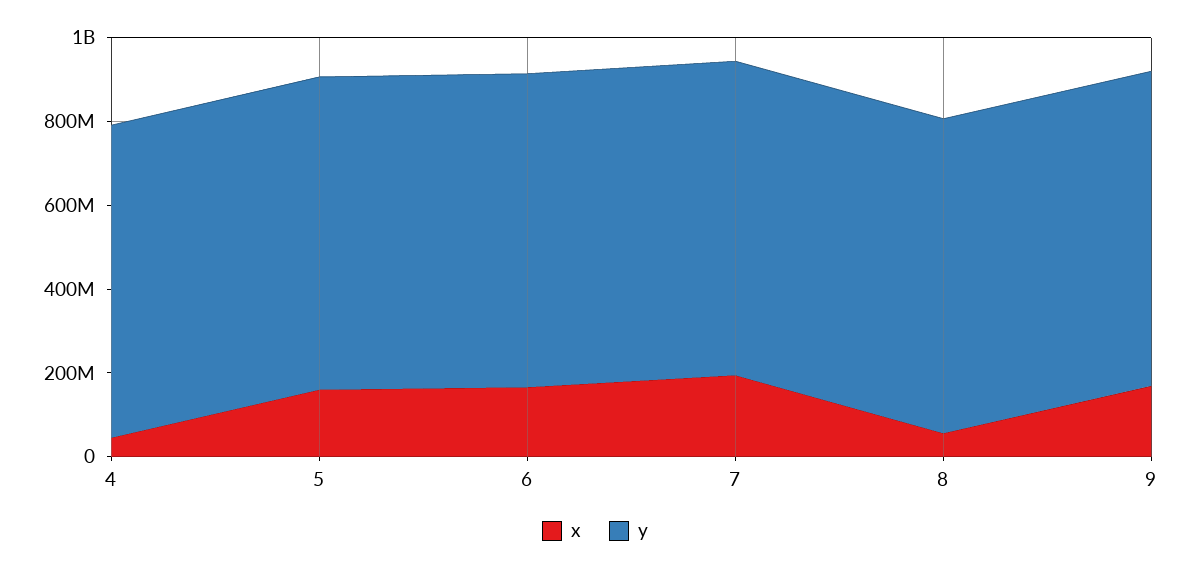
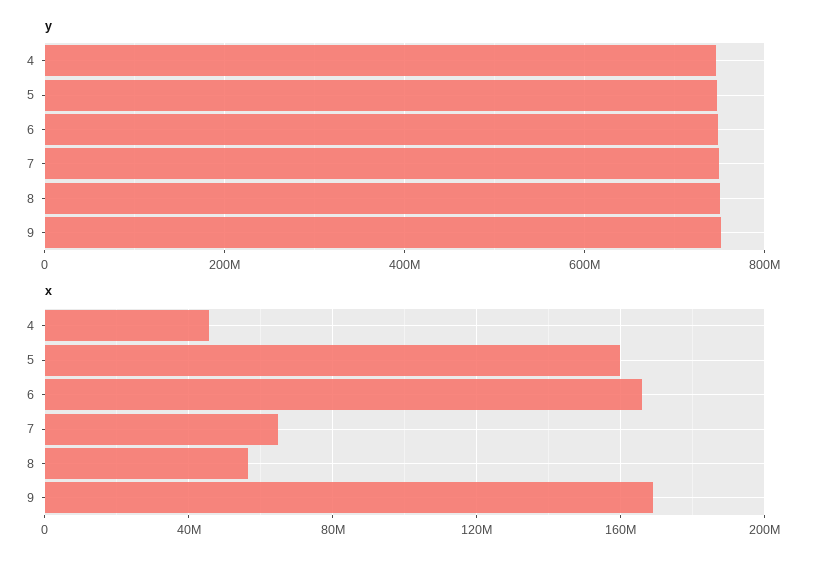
x, 7: 200000000 -> 65000000

